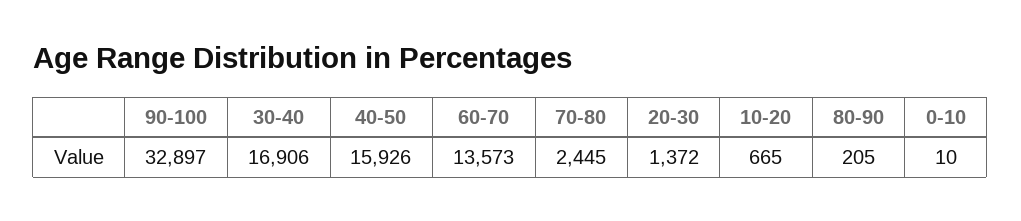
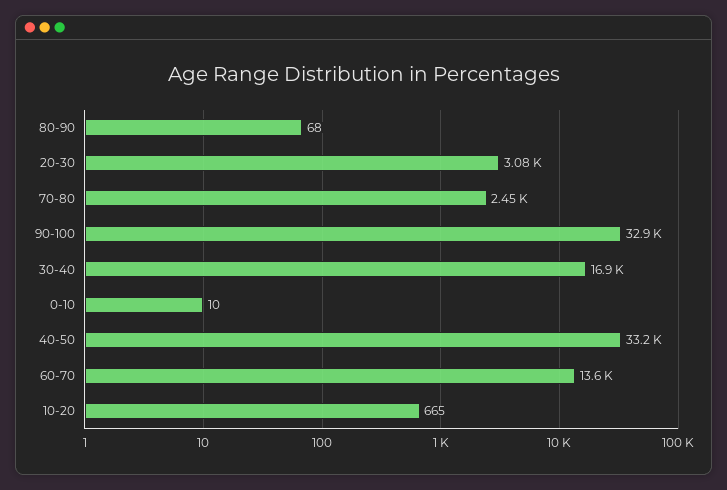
40-50: 15926 -> 33200
20-30: 1372 -> 3080
80-90: 205 -> 68

